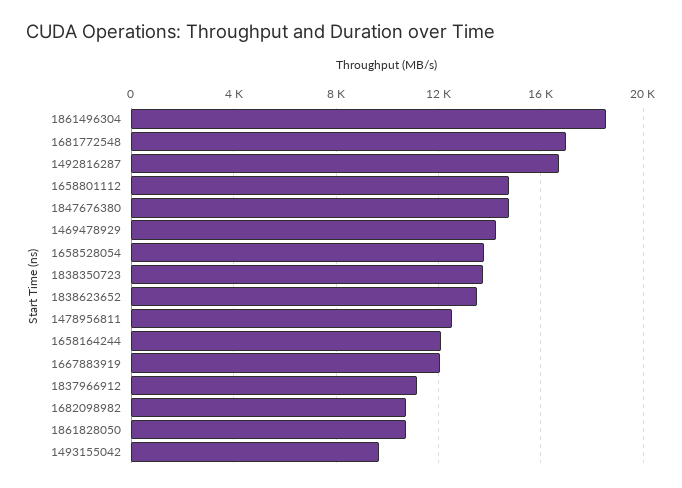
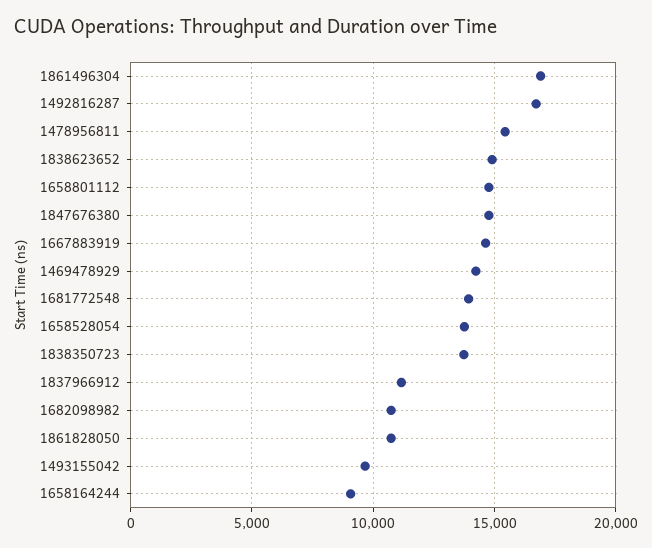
1861496304: 18500 -> 17000
1681772548: 17000 -> 14000
1838623652: 13500 -> 15000
1478956811: 12500 -> 15500
1658164244: 12000 -> 9000
1667883919: 12000 -> 14500

